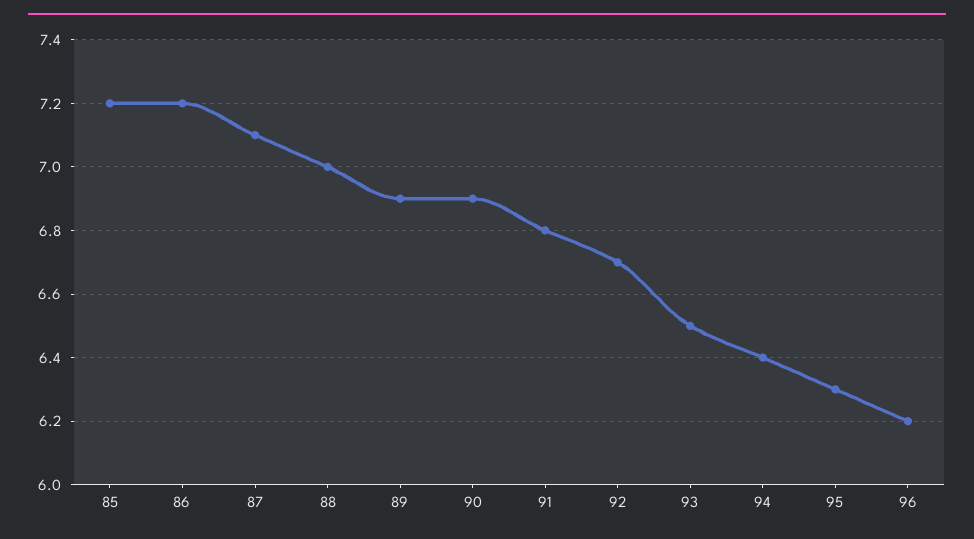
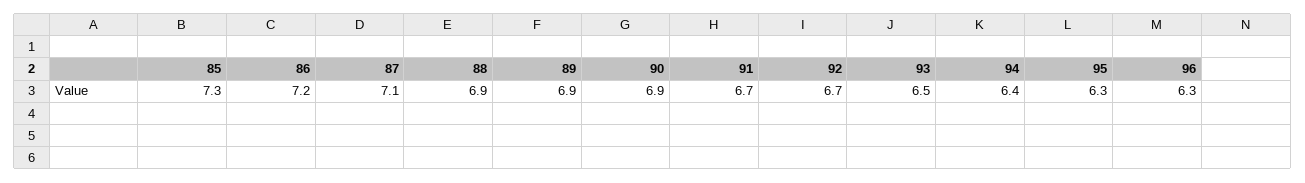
85: 7.2 -> 7.3
88: 7 -> 6.9
91: 6.8 -> 6.7
96: 6.2 -> 6.3

